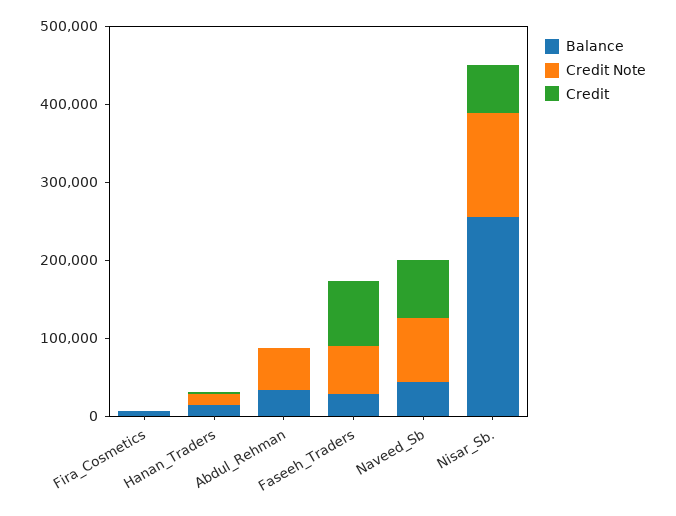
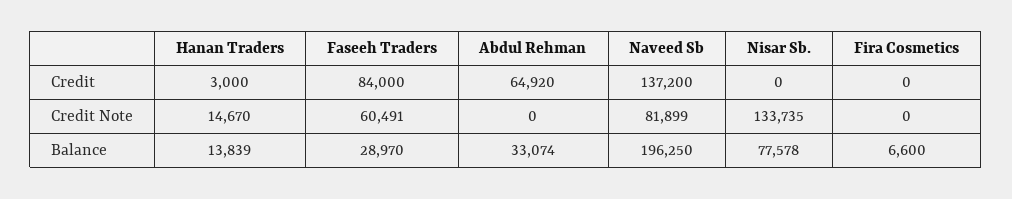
Credit Note, Abdul_Rehman: 60000 -> 0
Credit, Abdul_Rehman: 0 -> 64920
Balance, Naveed_Sb: 40000 -> 196250
Credit, Naveed_Sb: 80000 -> 137200
Balance, Nisar_Sb.: 260000 -> 77578
Credit, Nisar_Sb.: 60000 -> 0

